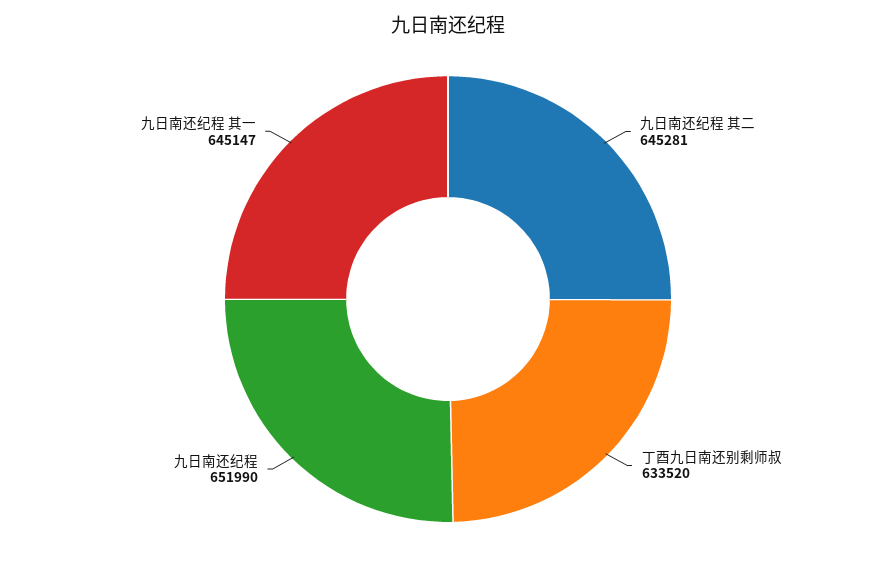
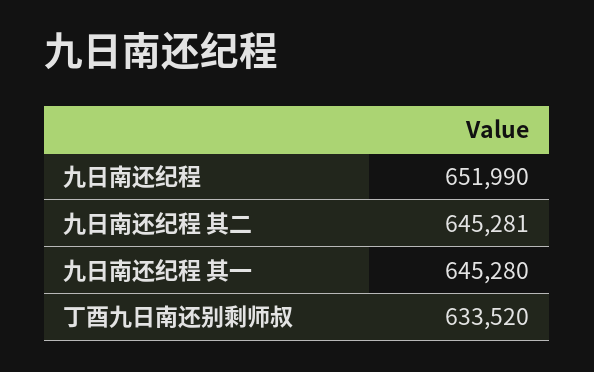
九日南还纪程 其一: 645147 -> 645280

